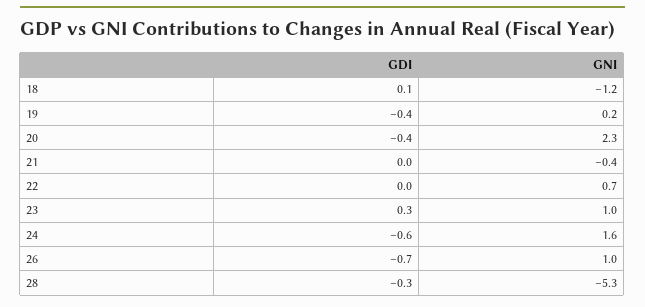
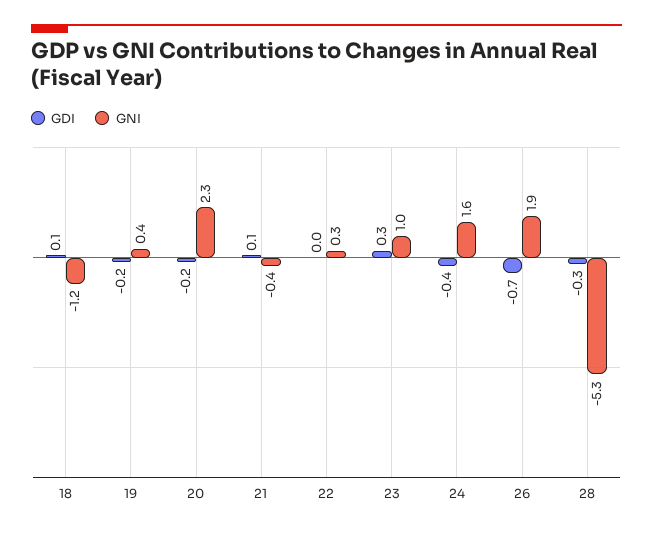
GDI, 19: -0.4 -> -0.2
GNI, 19: 0.2 -> 0.4
GDI, 20: -0.4 -> -0.2
GDI, 21: 0 -> 0.1
GNI, 22: 0.7 -> 0.3
GDI, 24: -0.6 -> -0.4
GNI, 26: 1 -> 1.9

